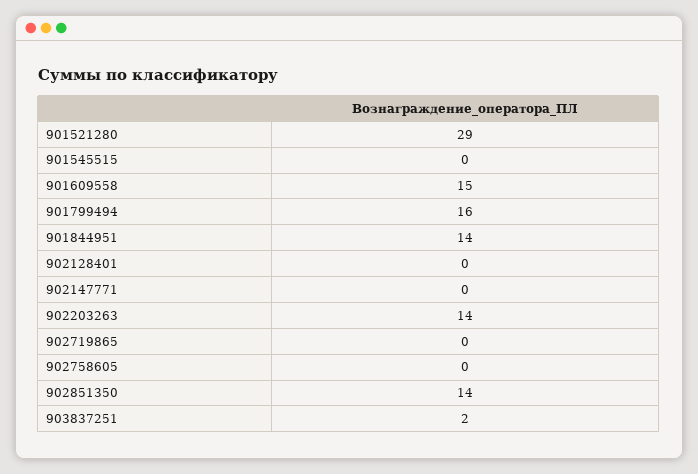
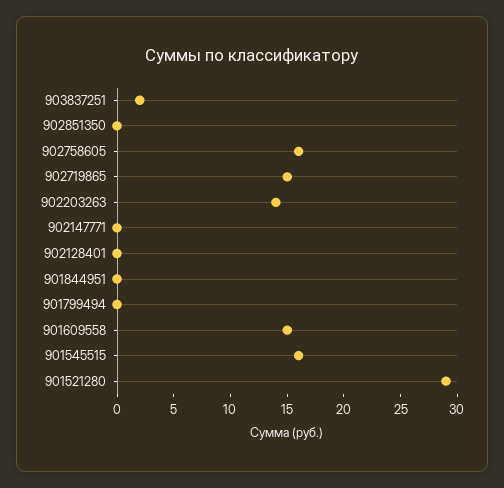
901545515: 0 -> 16
901799494: 16 -> 0
901844951: 14 -> 0
902719865: 0 -> 15
902758605: 0 -> 16
902851350: 14 -> 0

